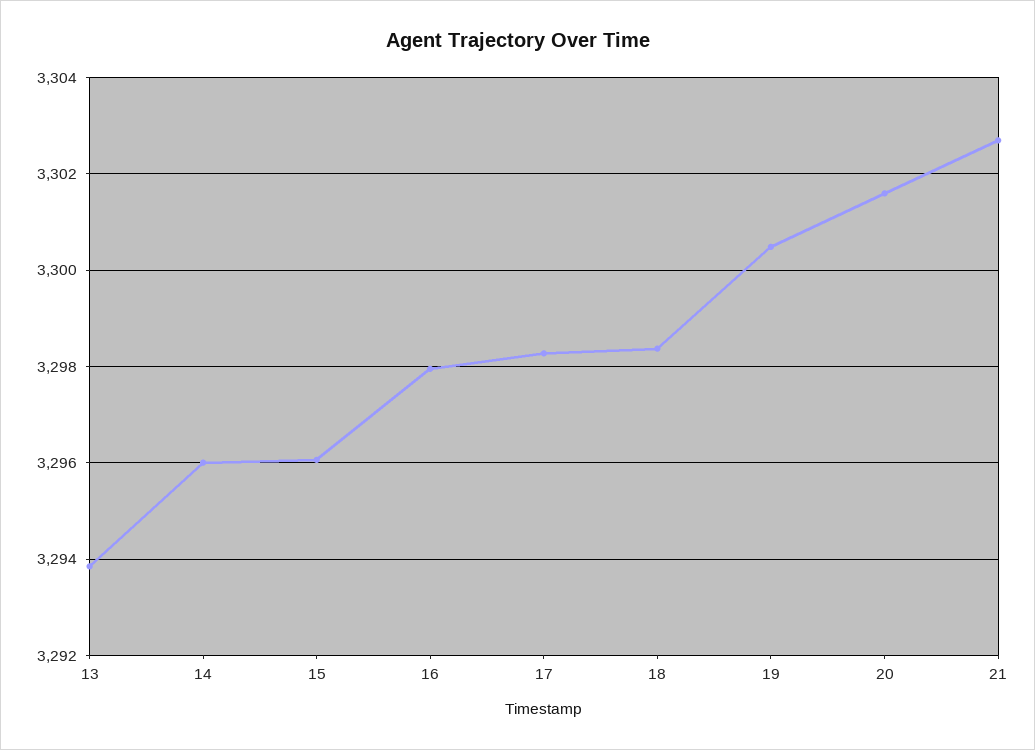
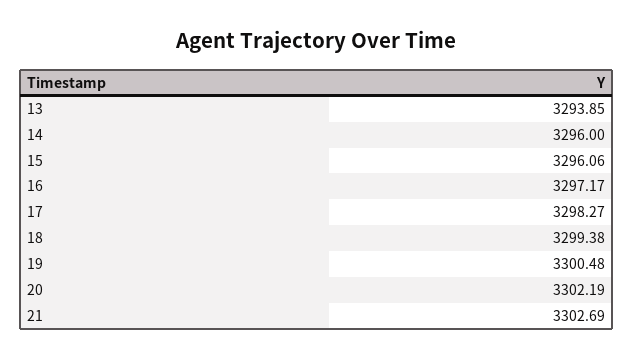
16: 3298 -> 3297.17
18: 3298.4 -> 3299.38
20: 3301.6 -> 3302.19

